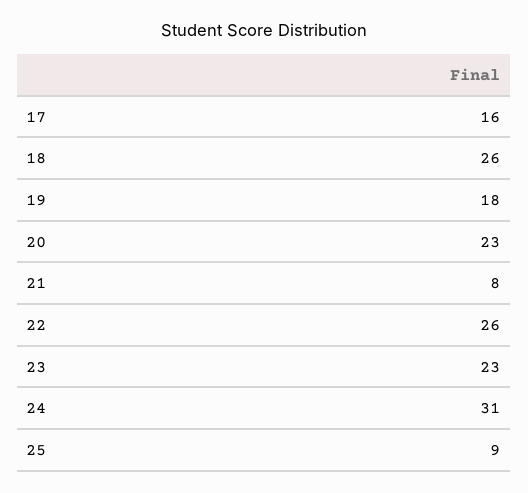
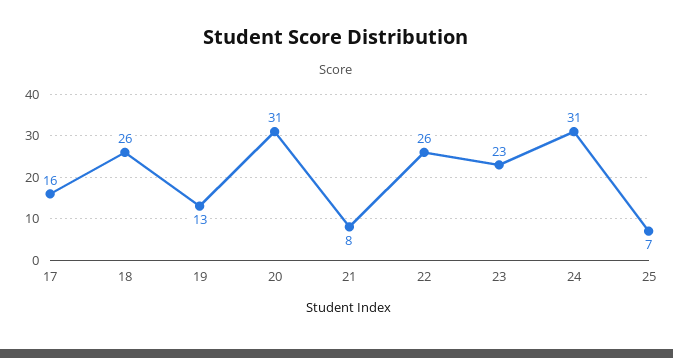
19: 18 -> 13
20: 23 -> 31
25: 9 -> 7

